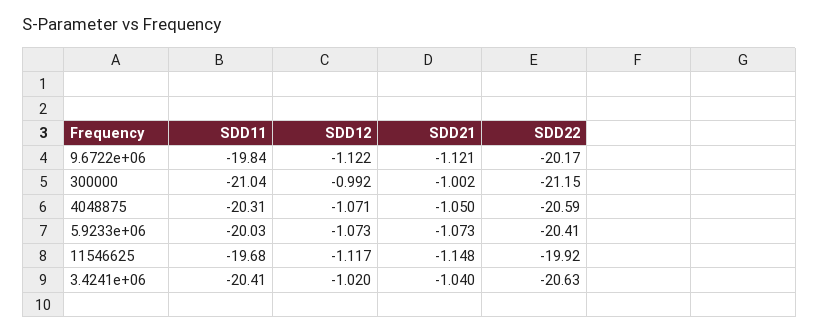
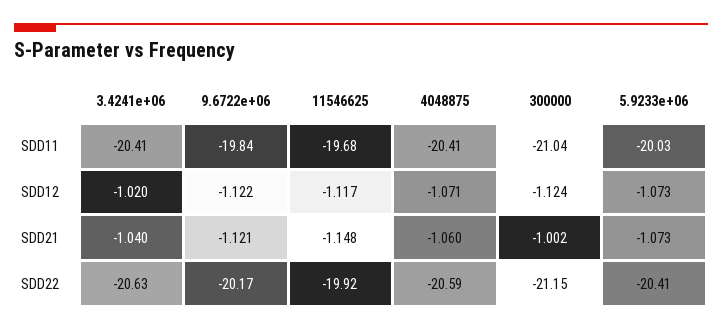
SDD12, 300000: -0.992 -> -1.124
SDD11, 4048875: -20.31 -> -20.41
SDD21, 4048875: -1.05 -> -1.06

